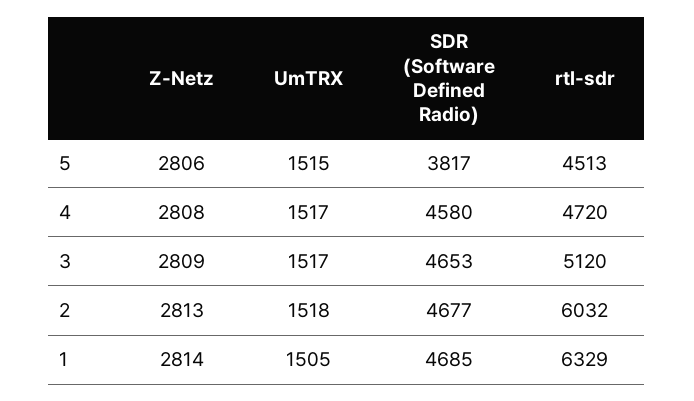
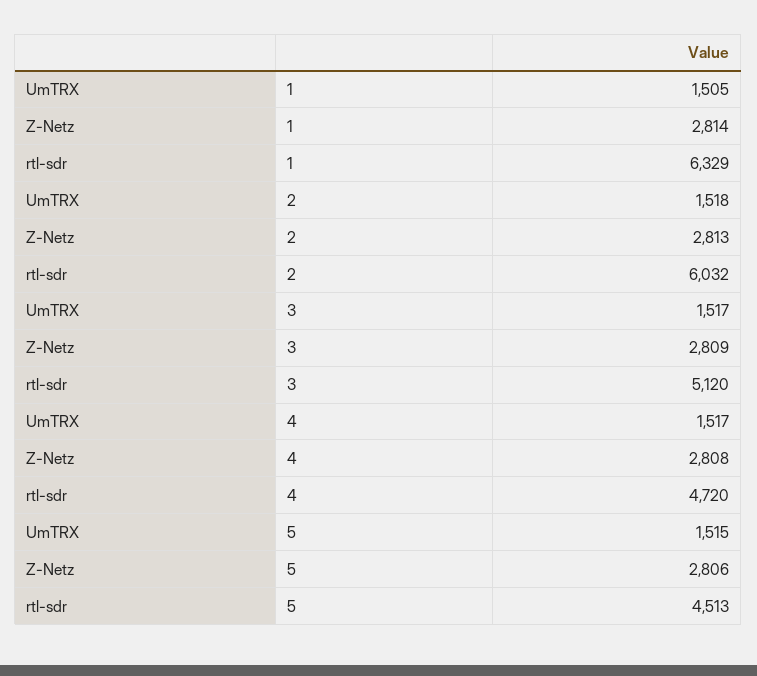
SDR (Software Defined Radio), 5: 3817 -> none
SDR (Software Defined Radio), 4: 4580 -> none
SDR (Software Defined Radio), 3: 4653 -> none
SDR (Software Defined Radio), 2: 4677 -> none
SDR (Software Defined Radio), 1: 4685 -> none

